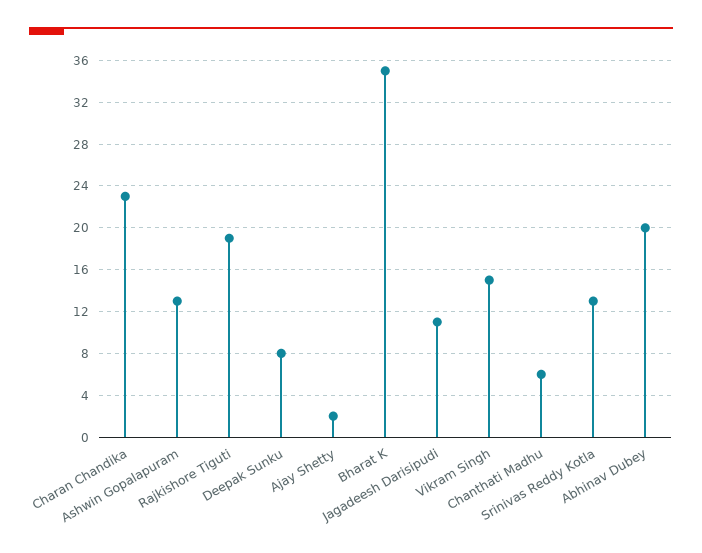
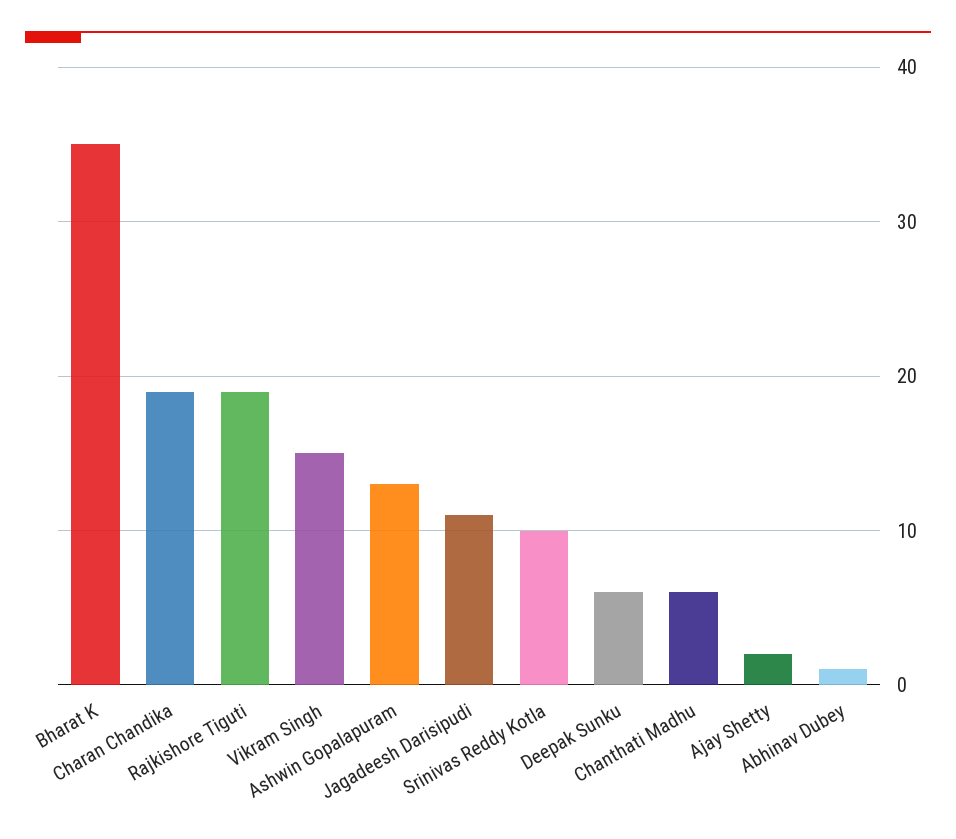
Charan Chandika: 23 -> 19
Deepak Sunku: 8 -> 6
Srinivas Reddy Kotla: 13 -> 10
Abhinav Dubey: 20 -> 1

